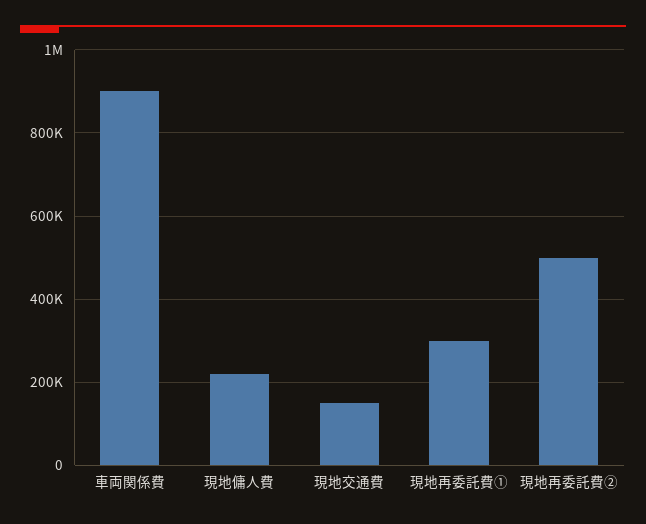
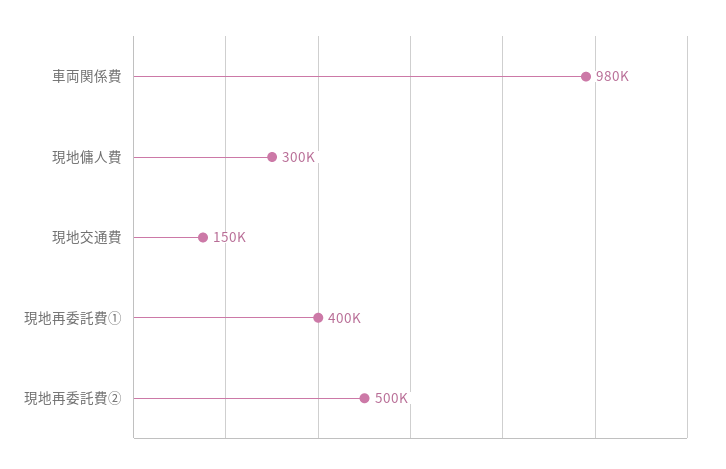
車両関係費: 900000 -> 980000
現地傭人費: 220000 -> 300000
現地再委託費①: 300000 -> 400000

